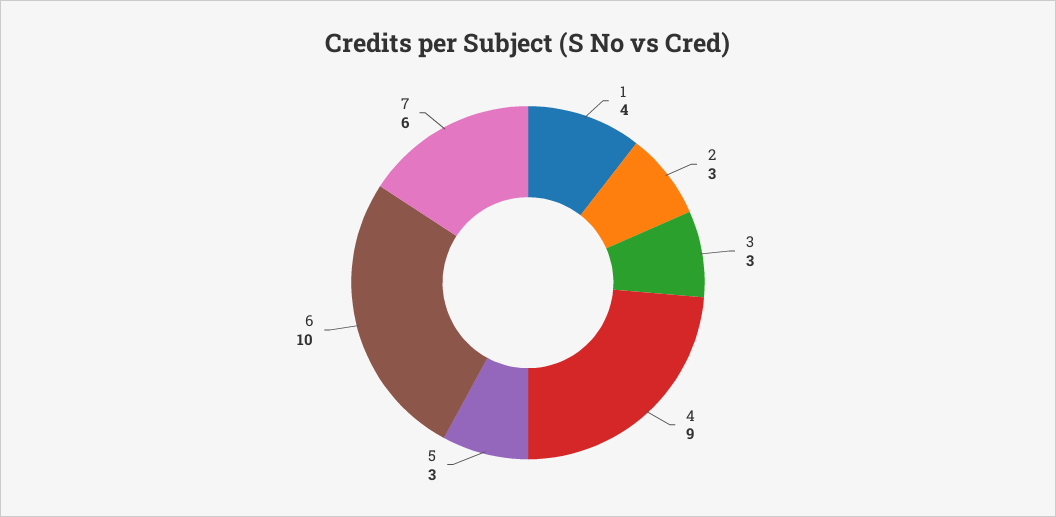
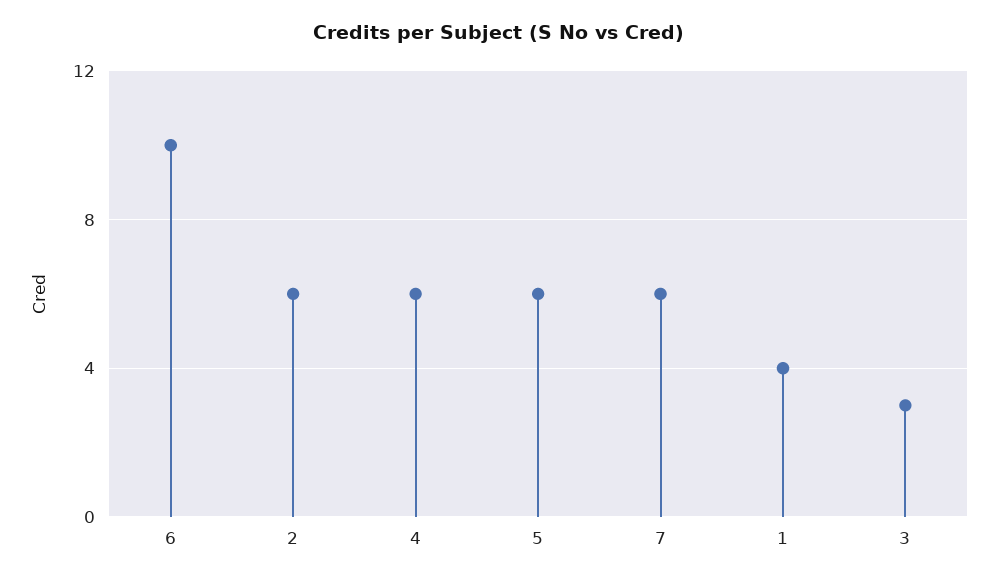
2: 3 -> 6
4: 9 -> 6
5: 3 -> 6

